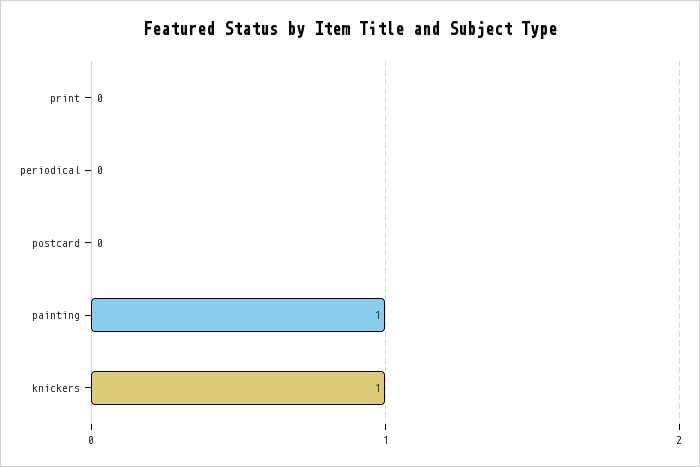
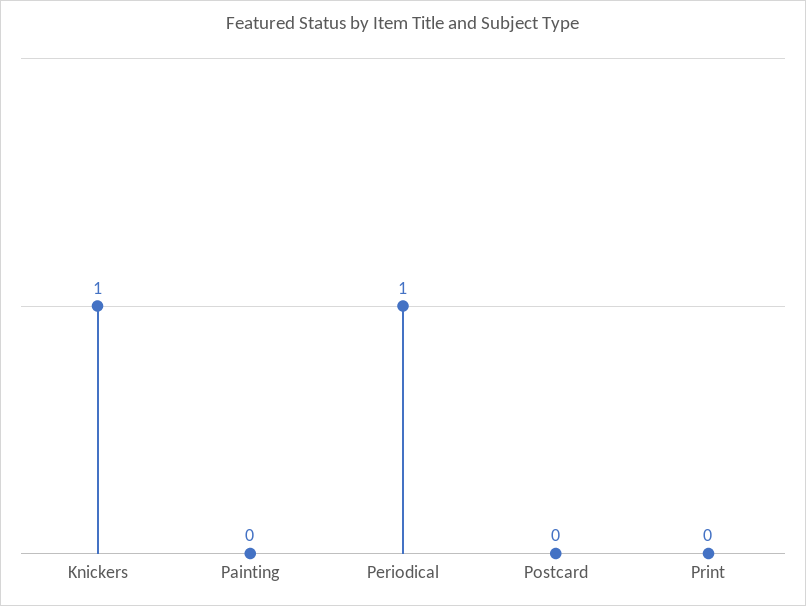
periodical: 0 -> 1
painting: 1 -> 0

